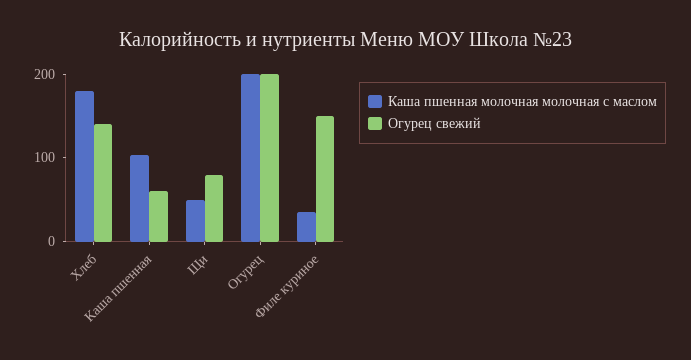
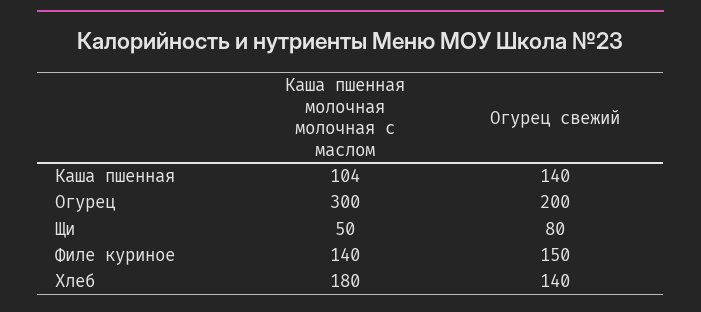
Огурец свежий, Каша пшенная: 60 -> 140
Каша пшенная молочная молочная с маслом, Огурец: 200 -> 300
Каша пшенная молочная молочная с маслом, Филе куриное: 40 -> 140

